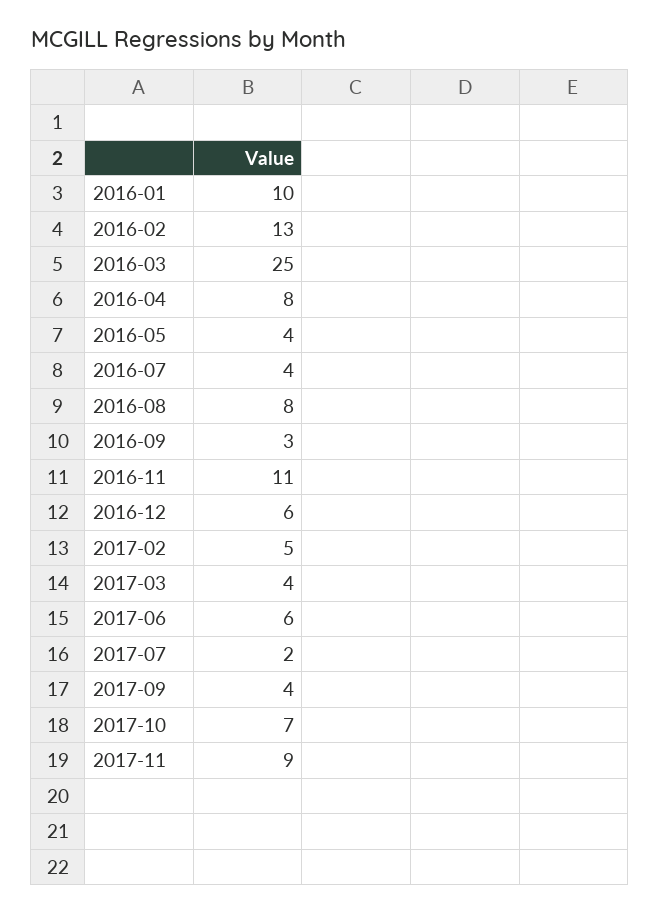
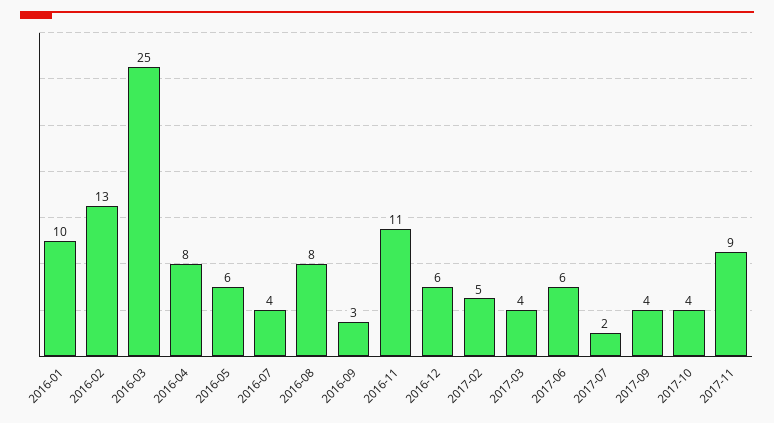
2016-05: 4 -> 6
2017-10: 7 -> 4

